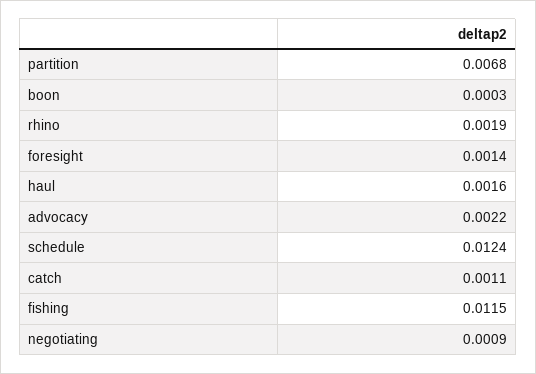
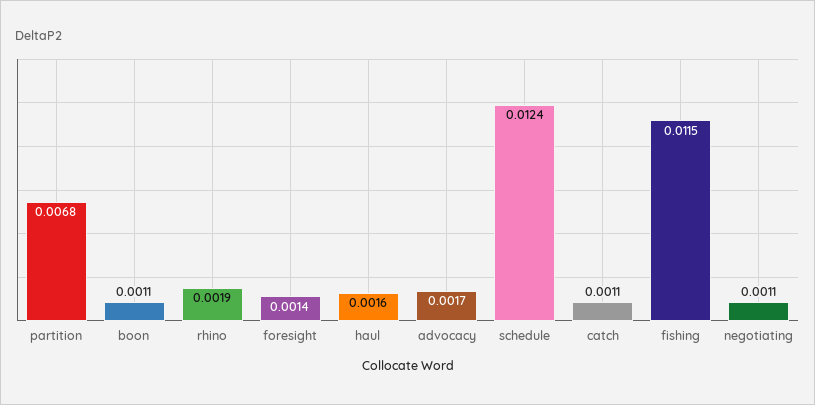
boon: 0.0003 -> 0.0011
advocacy: 0.0022 -> 0.0017
negotiating: 0.0009 -> 0.0011

